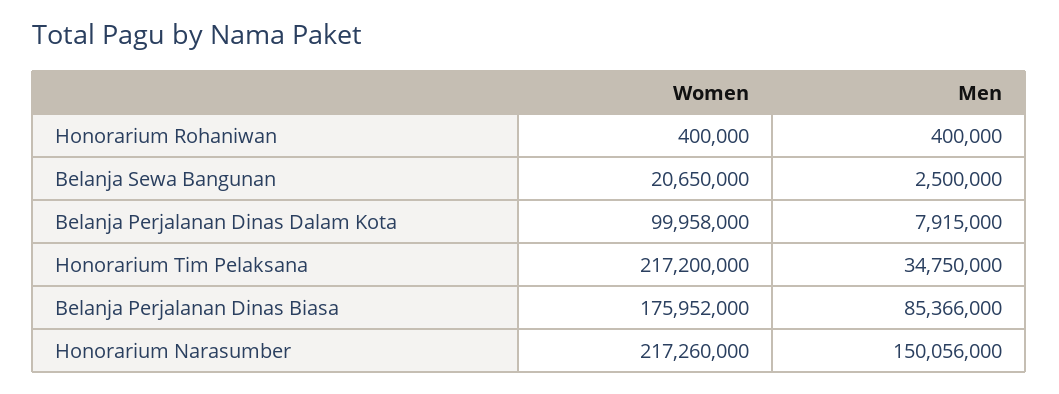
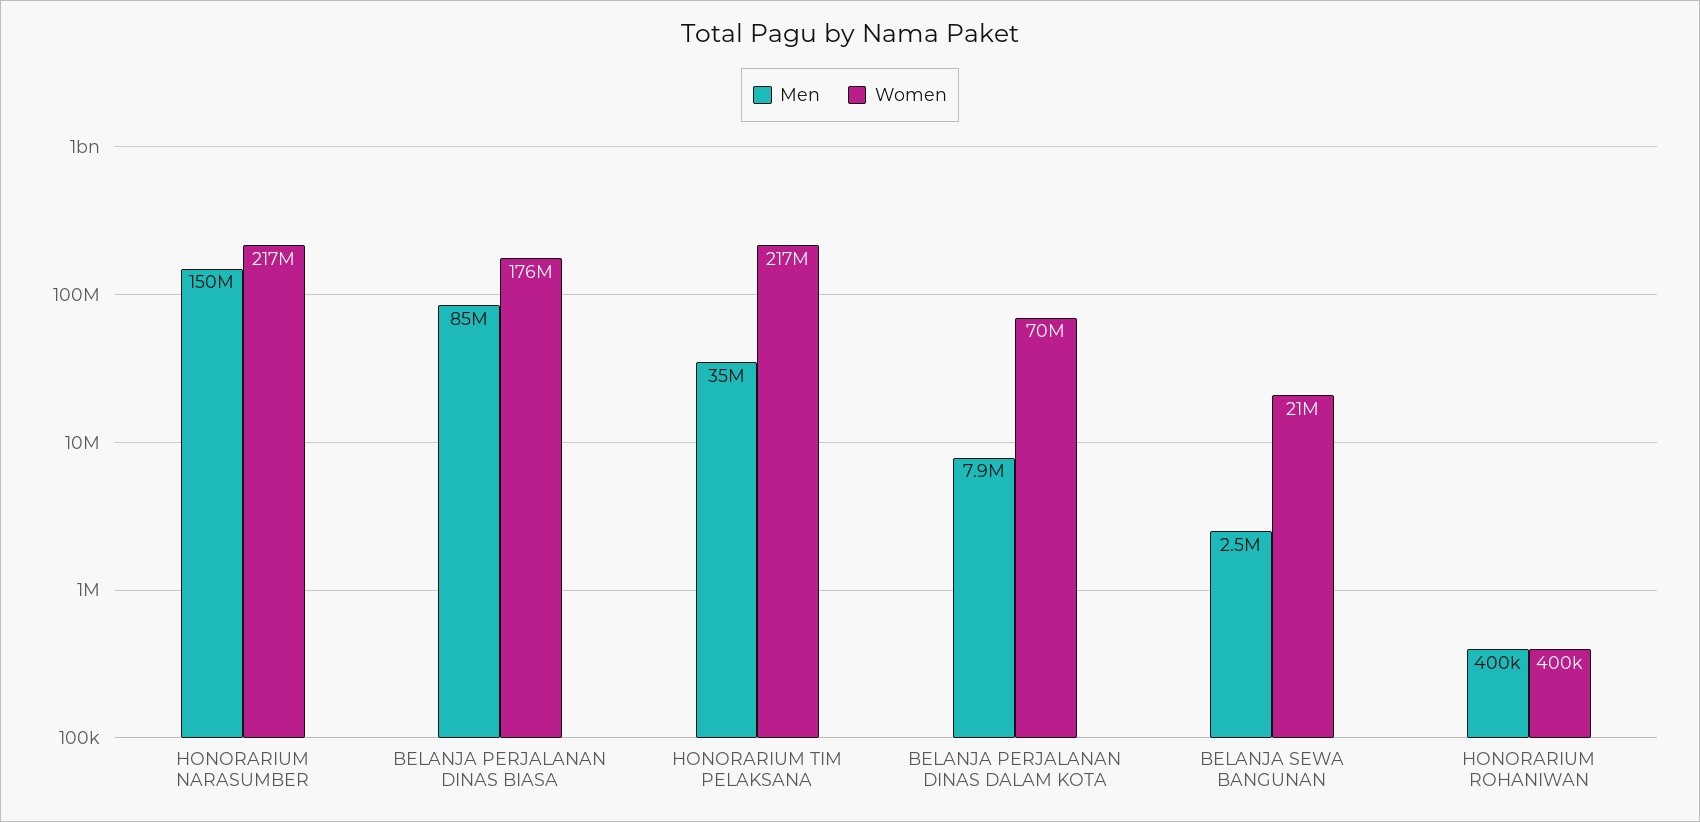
Women, Belanja Perjalanan Dinas Dalam Kota: 99958000 -> 70000000

